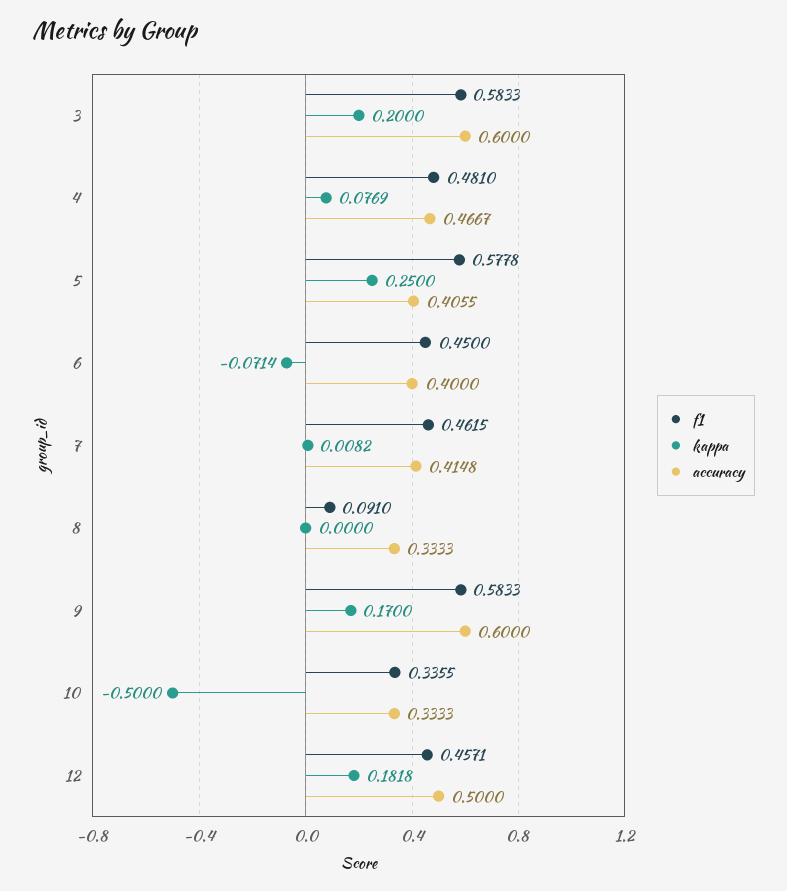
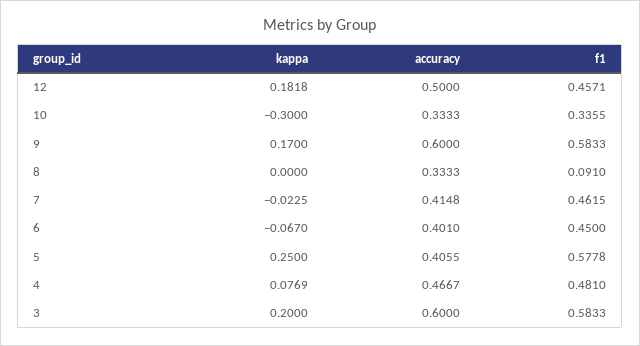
kappa, 6: -0.0714 -> -0.067
accuracy, 6: 0.4 -> 0.401
kappa, 7: 0.0082 -> -0.0225
kappa, 10: -0.5 -> -0.3

